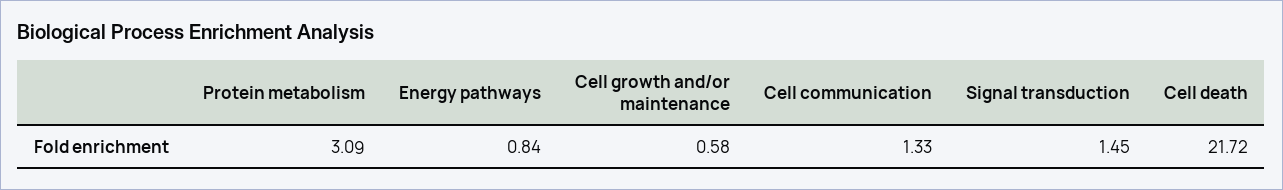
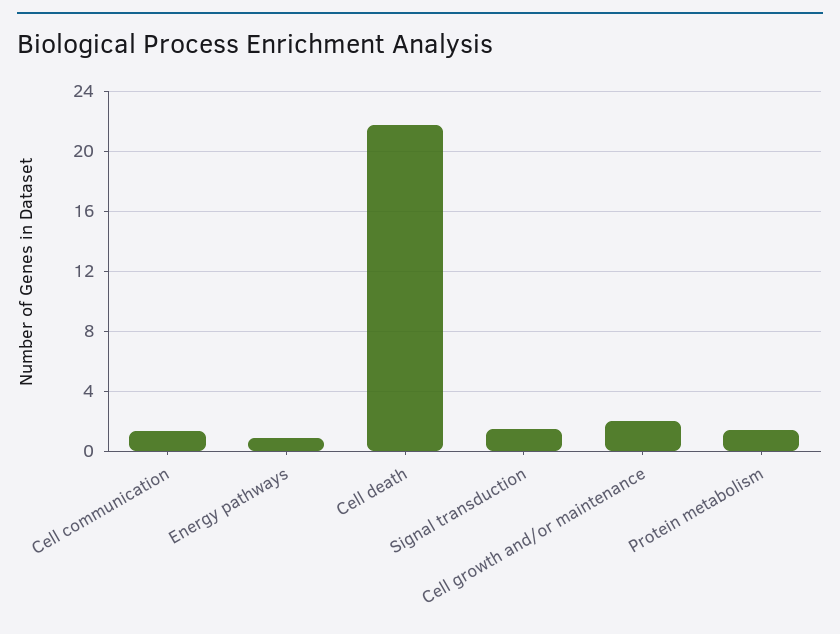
Protein metabolism: 3.09 -> 1.5
Cell growth and/or maintenance: 0.58 -> 2

